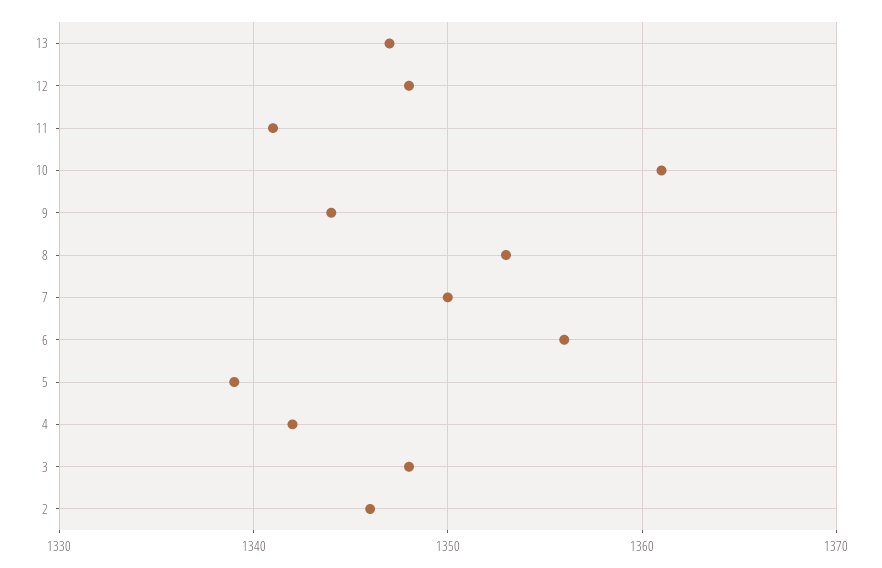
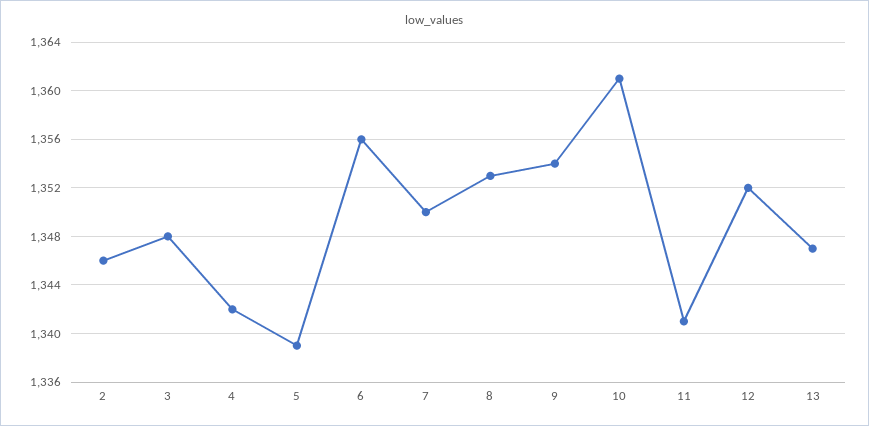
12: 1348 -> 1352
9: 1344 -> 1354

